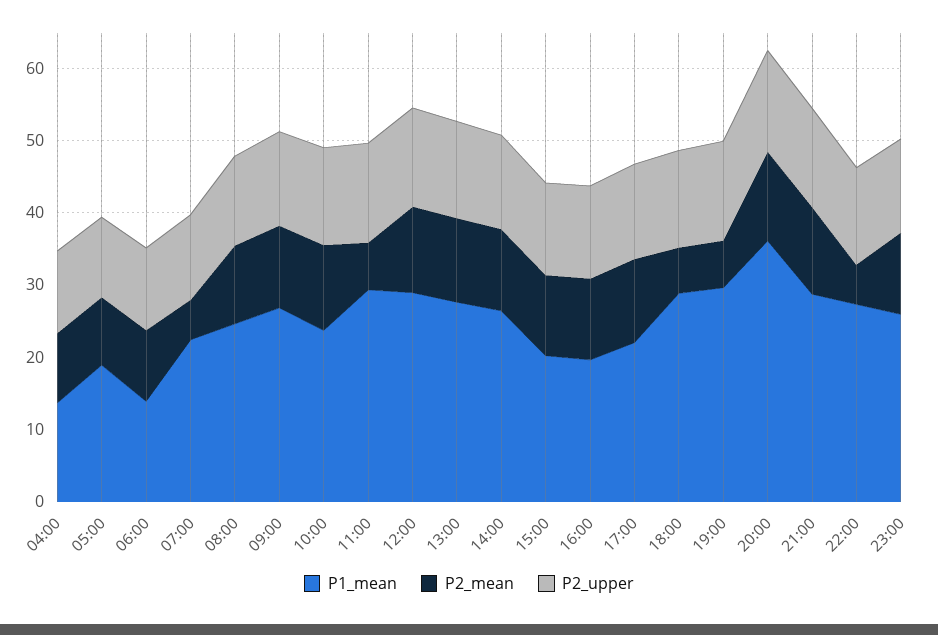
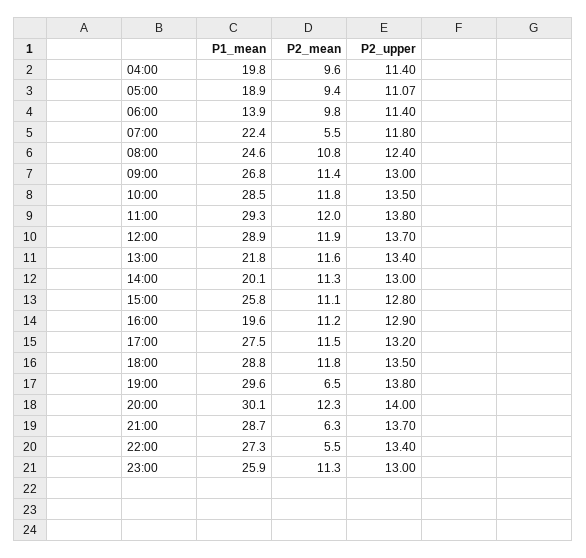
P1_mean, 04:00: 14 -> 19.8
P1_mean, 10:00: 24 -> 28.5
P2_mean, 11:00: 6 -> 12
P1_mean, 13:00: 28 -> 21.8
P1_mean, 14:00: 26 -> 20.1
P1_mean, 15:00: 20 -> 25.8
P1_mean, 17:00: 22 -> 27.5
P2_mean, 18:00: 6 -> 11.8
P1_mean, 20:00: 36 -> 30.1
P2_mean, 21:00: 12 -> 6.3

